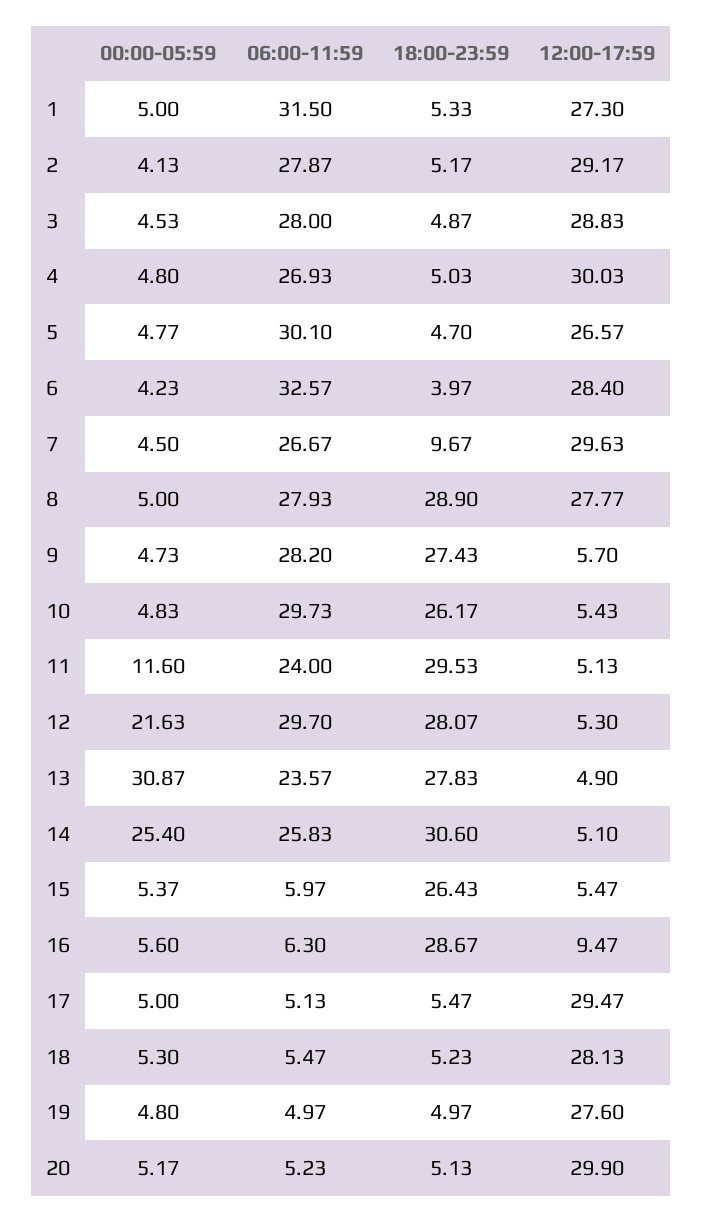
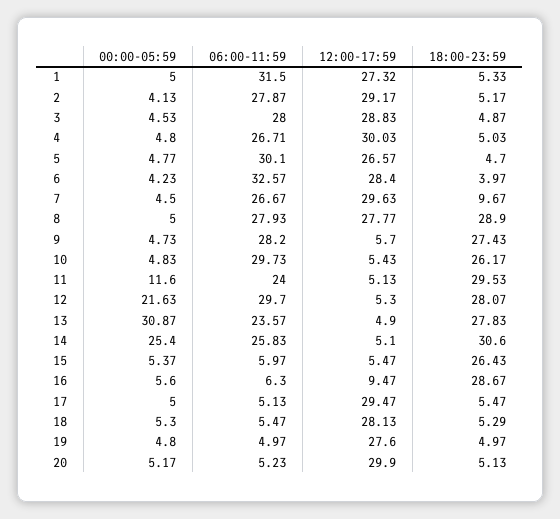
12:00-17:59, 1: 27.3 -> 27.32
06:00-11:59, 4: 26.93 -> 26.71
18:00-23:59, 18: 5.23 -> 5.29

